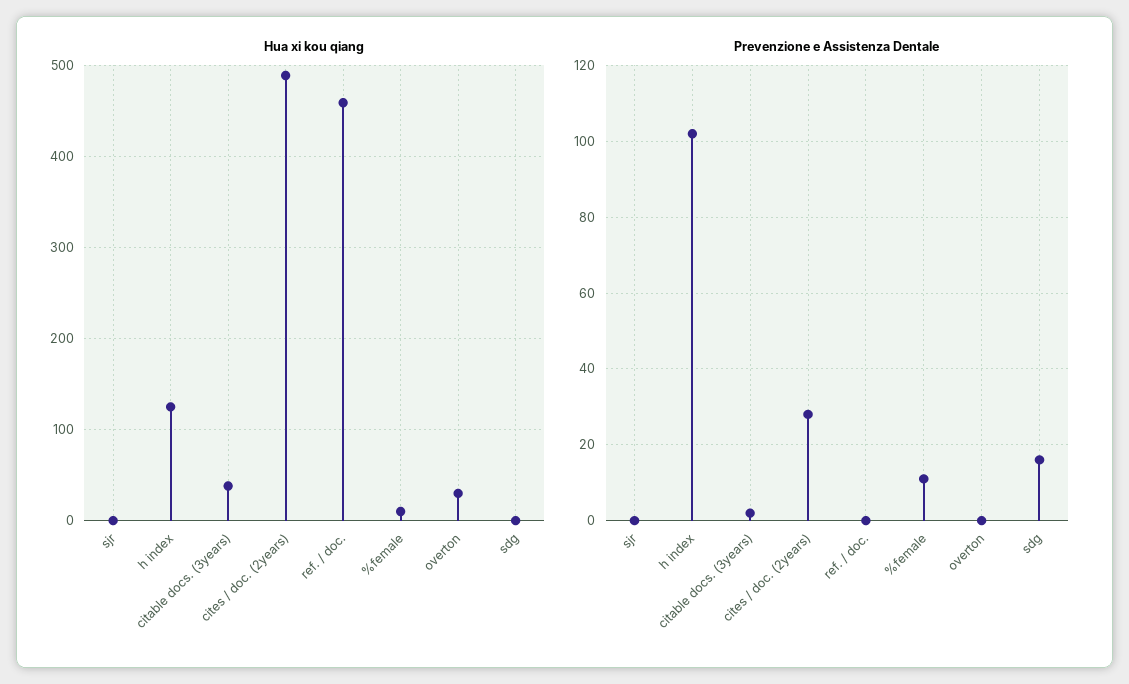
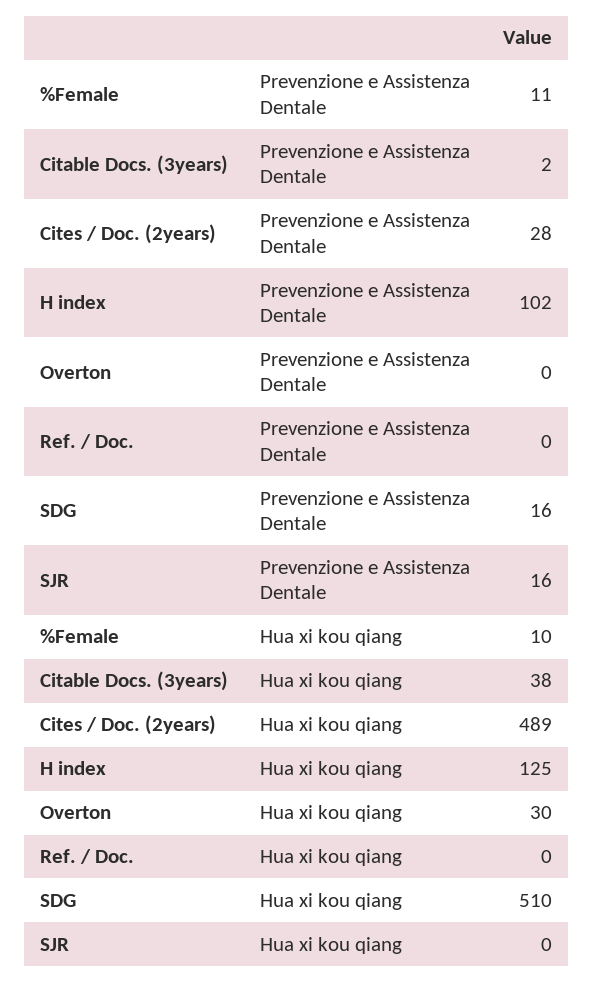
Hua xi kou qiang, ref. / doc.: 460 -> 0
Hua xi kou qiang, sdg: 0 -> 510
Prevenzione e Assistenza Dentale, sjr: 0 -> 16

